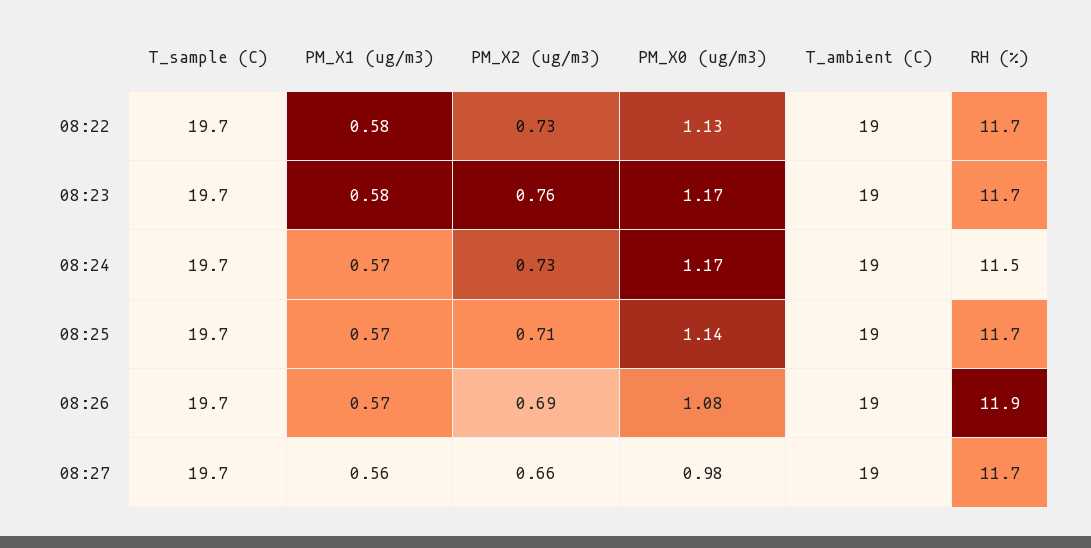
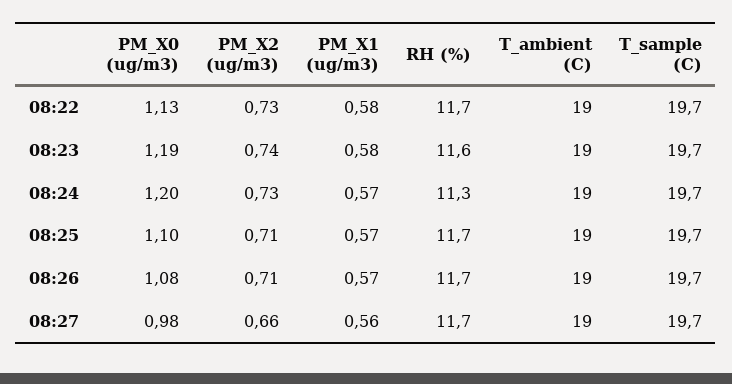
PM_X2 (ug/m3), 08:23: 0.76 -> 0.74
PM_X0 (ug/m3), 08:23: 1.17 -> 1.19
RH (%), 08:23: 11.7 -> 11.6
PM_X0 (ug/m3), 08:24: 1.17 -> 1.2
RH (%), 08:24: 11.5 -> 11.3
PM_X0 (ug/m3), 08:25: 1.14 -> 1.1
PM_X2 (ug/m3), 08:26: 0.69 -> 0.71
RH (%), 08:26: 11.9 -> 11.7

